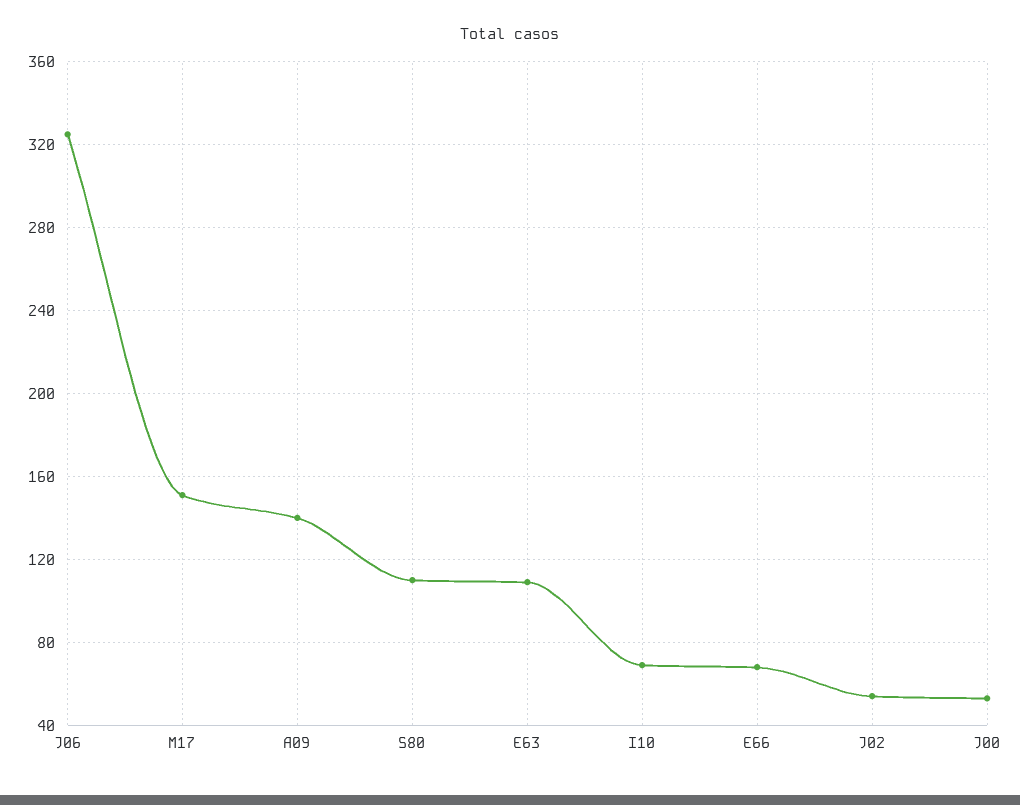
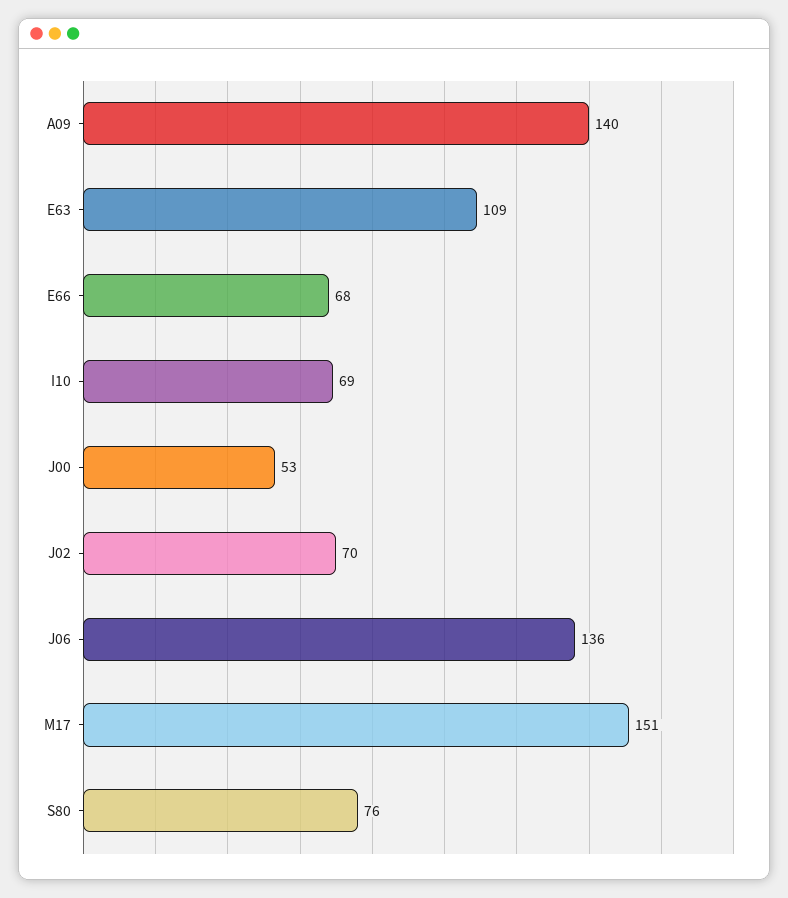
J06: 325 -> 136
S80: 110 -> 76
J02: 55 -> 70

